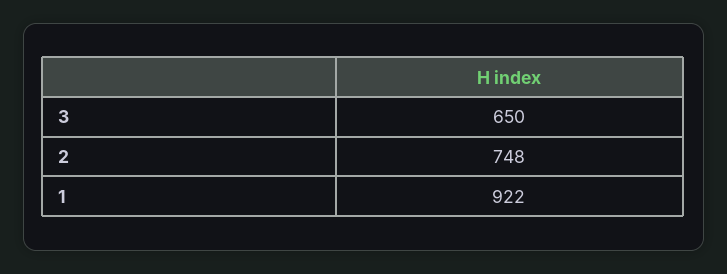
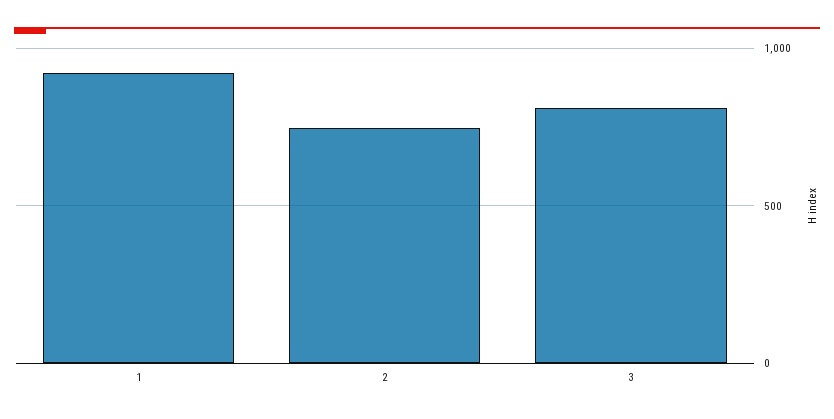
3: 650 -> 800

